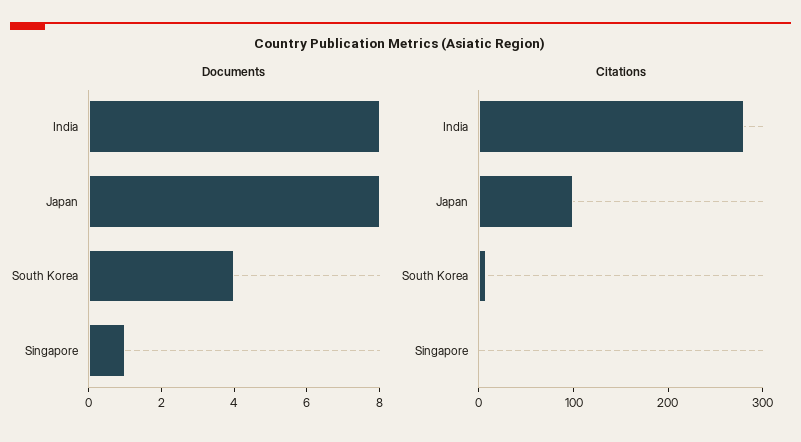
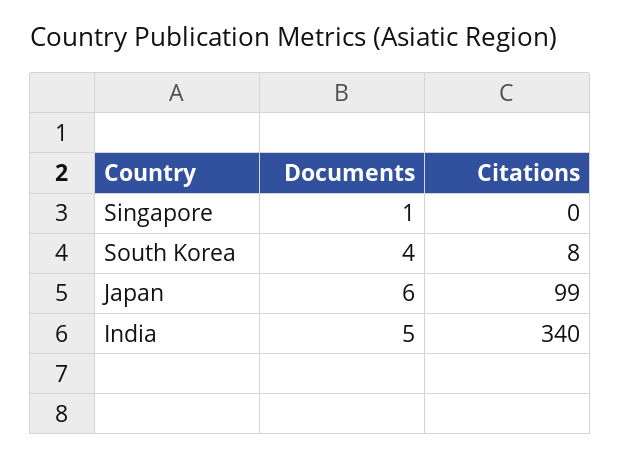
Documents, India: 8 -> 5
Documents, Japan: 8 -> 6
Citations, India: 280 -> 340

